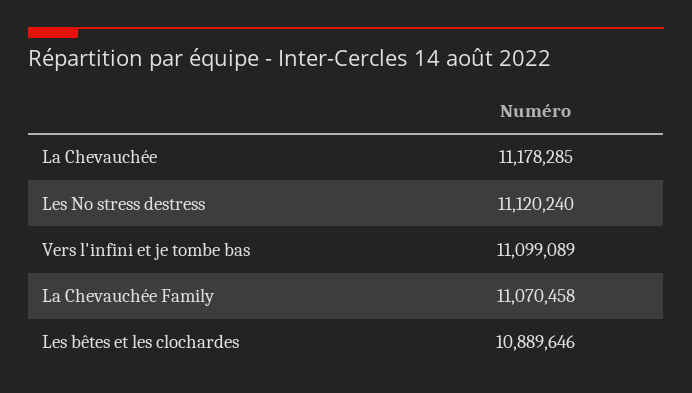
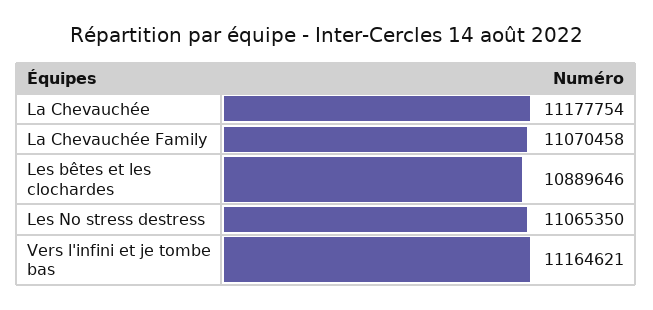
La Chevauchée: 11178285 -> 11177754
Les No stress destress: 11120240 -> 11065350
Vers l'infini et je tombe bas: 11099089 -> 11164621

